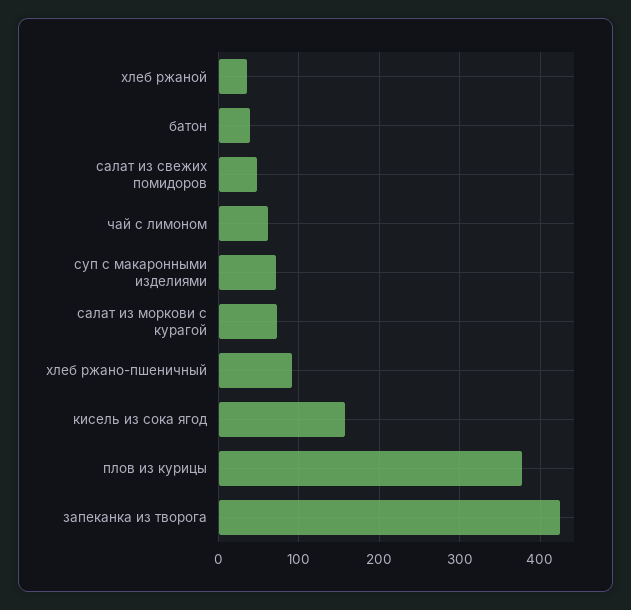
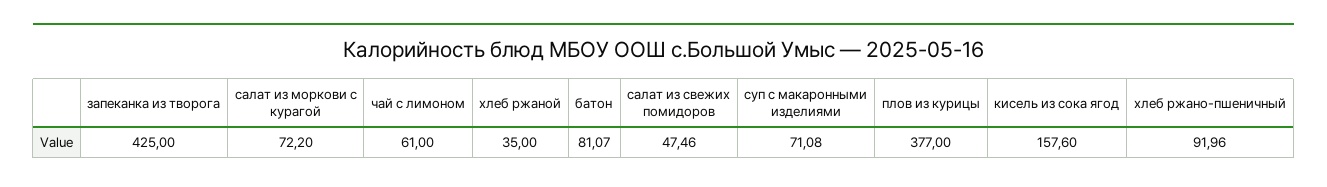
батон: 40 -> 81.07

